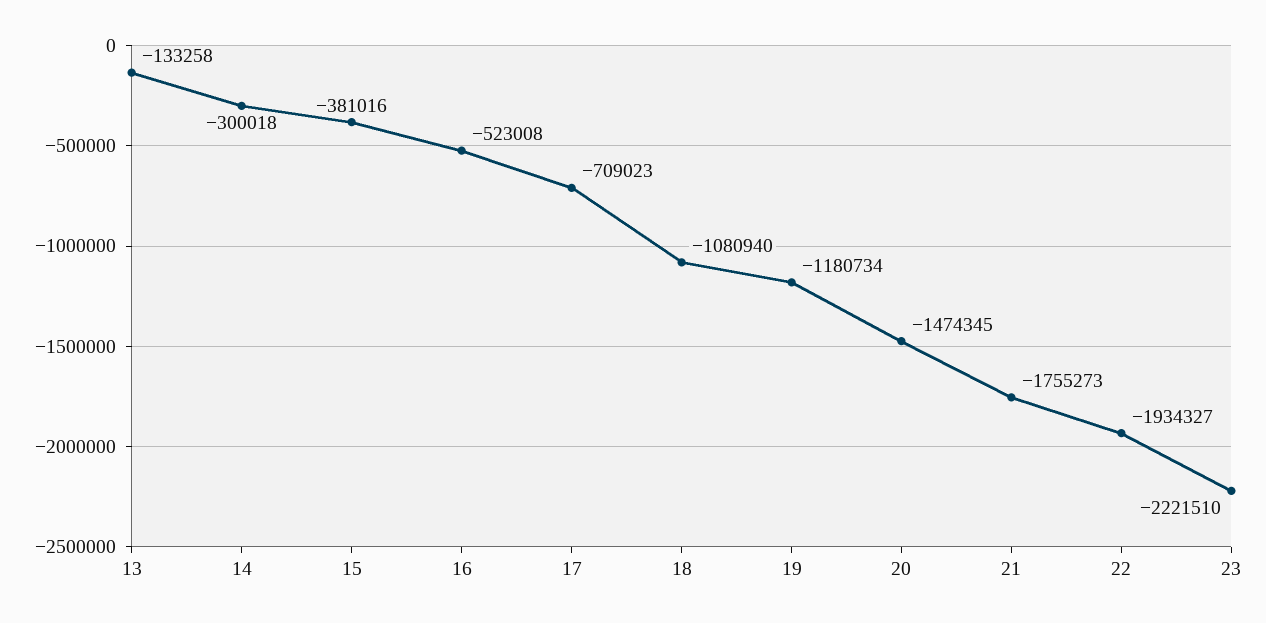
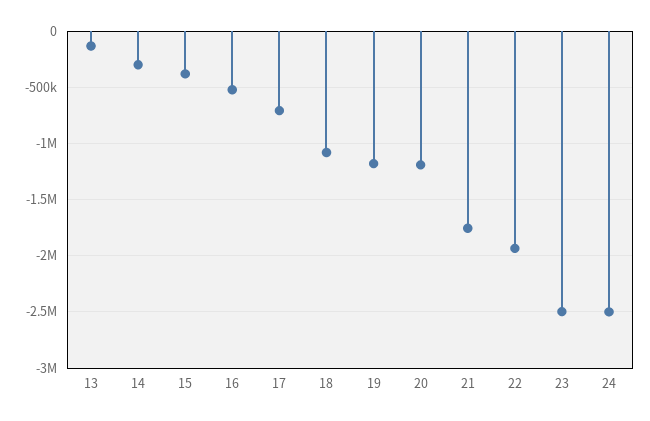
20: -1474345 -> -1200000
23: -2221510 -> -2500000
24: none -> -2500000

